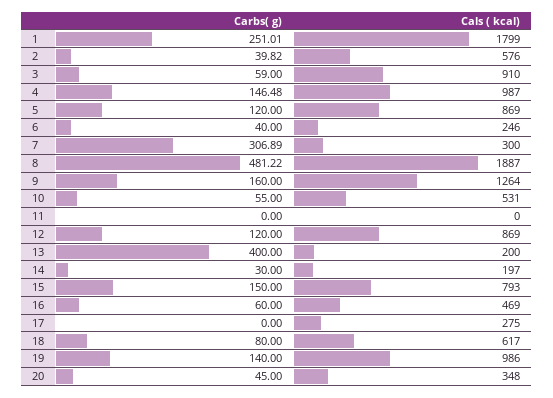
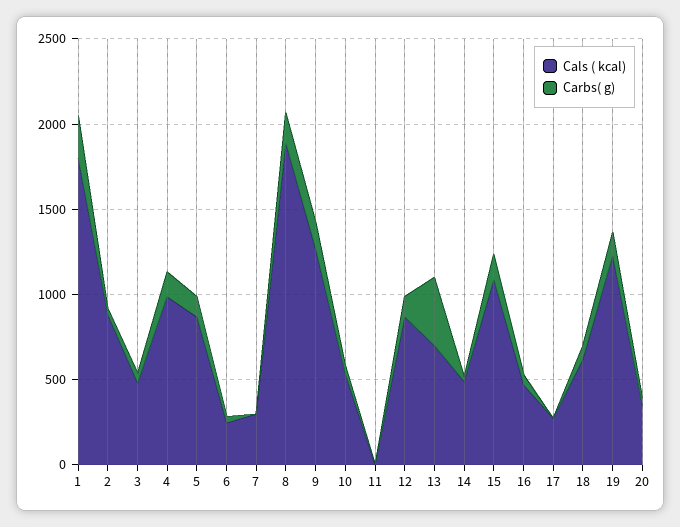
Cals ( kcal), 2: 576 -> 900
Cals ( kcal), 3: 910 -> 500
Carbs( g), 7: 306.89 -> 0
Carbs( g), 8: 481.22 -> 200
Cals ( kcal), 13: 200 -> 700
Cals ( kcal), 14: 197 -> 500
Cals ( kcal), 15: 793 -> 1100
Cals ( kcal), 19: 986 -> 1200

